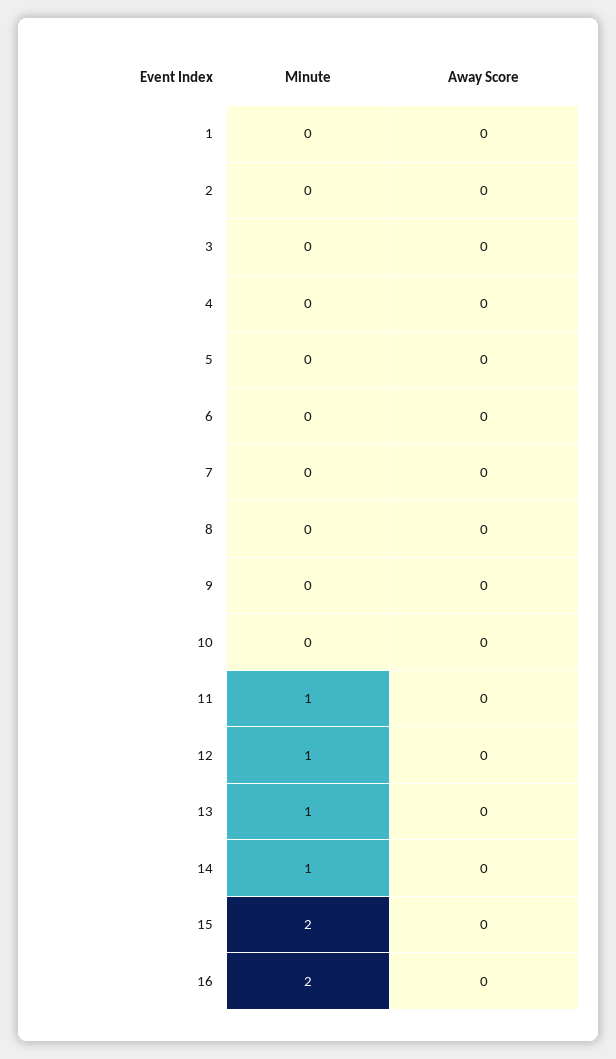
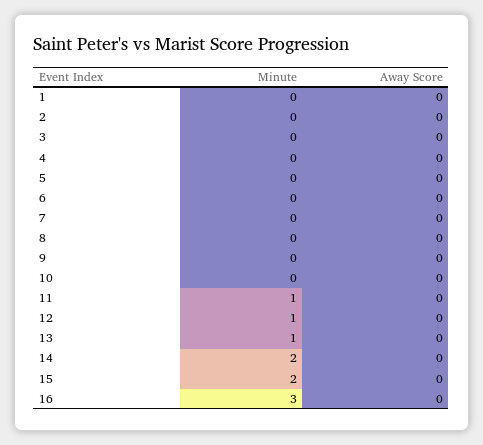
Minute, 14: 1 -> 2
Minute, 16: 2 -> 3

